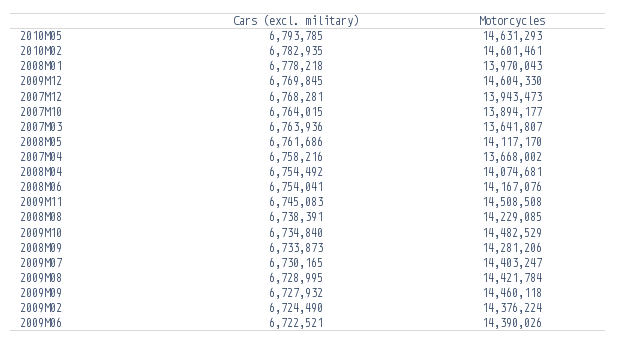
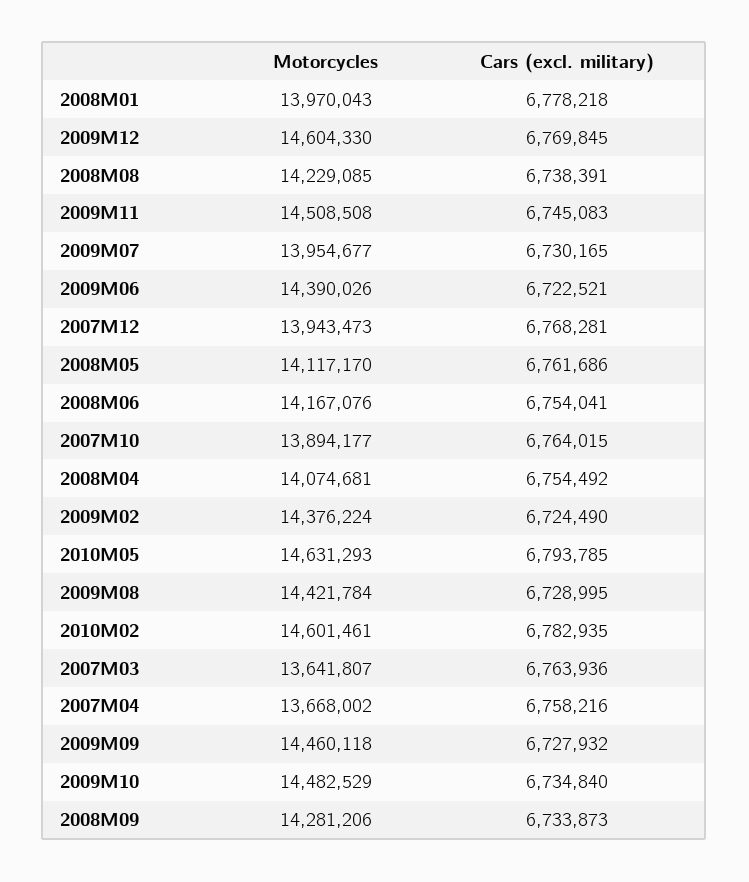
Motorcycles, 2009M07: 14403247 -> 13954677

